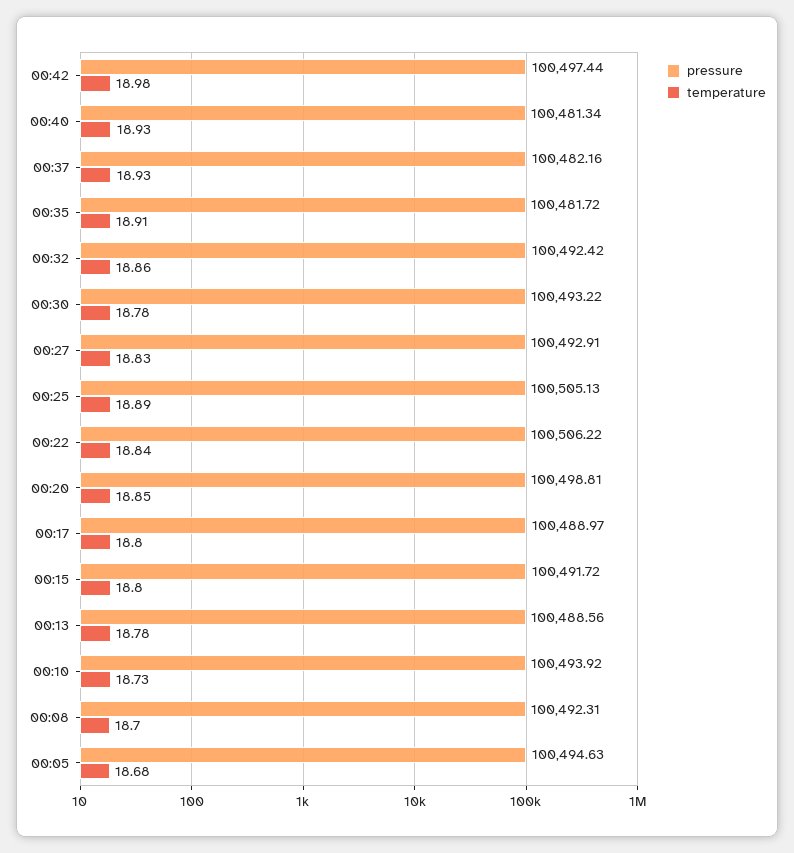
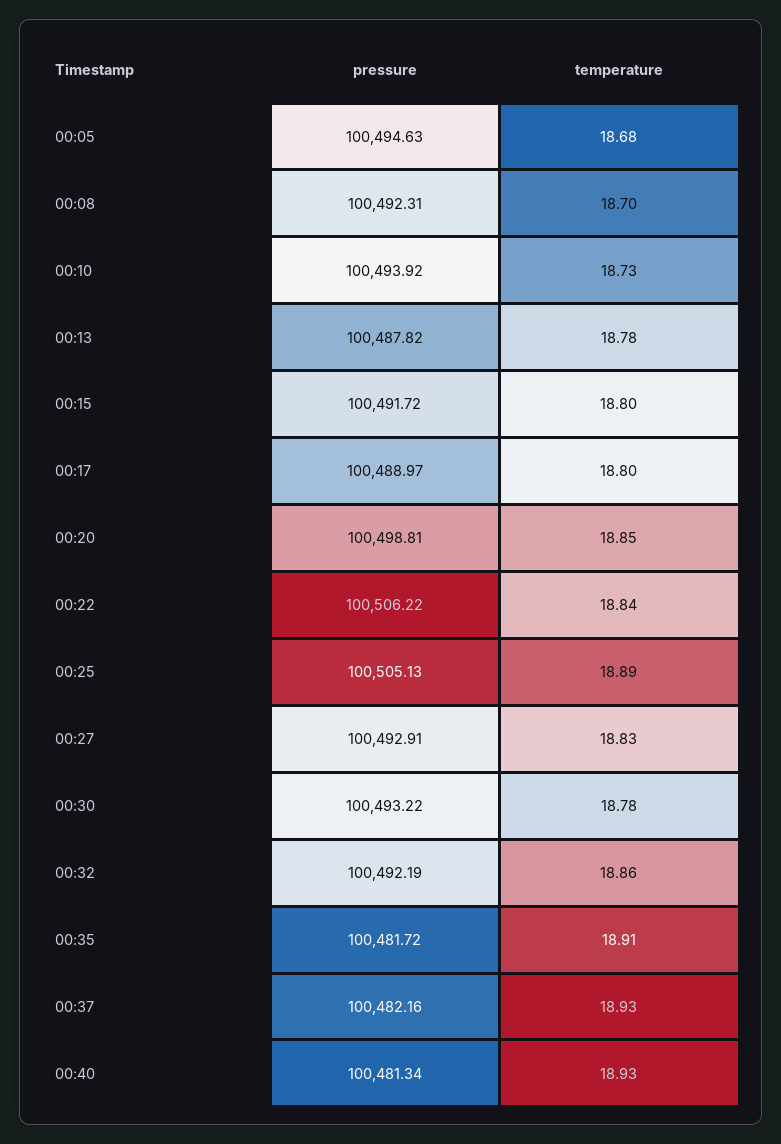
pressure, 00:42: 100497.44 -> none
temperature, 00:42: 18.98 -> none
pressure, 00:32: 100492.42 -> 100492.19
pressure, 00:13: 100488.56 -> 100487.82

